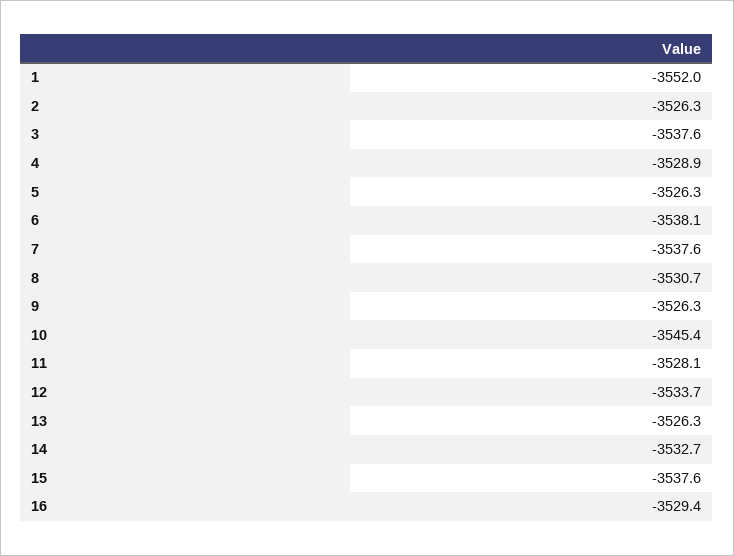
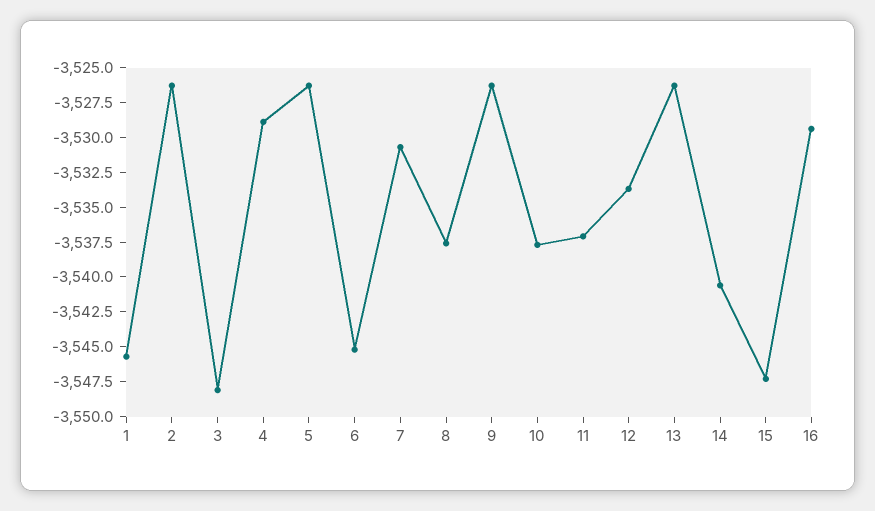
1: -3552 -> -3545
3: -3537.6 -> -3547.5
6: -3538.1 -> -3545
7: -3537.6 -> -3530
8: -3530.7 -> -3537.5
10: -3545.4 -> -3537.5
11: -3528.1 -> -3537.5
14: -3532.7 -> -3540
15: -3537.6 -> -3547.5

